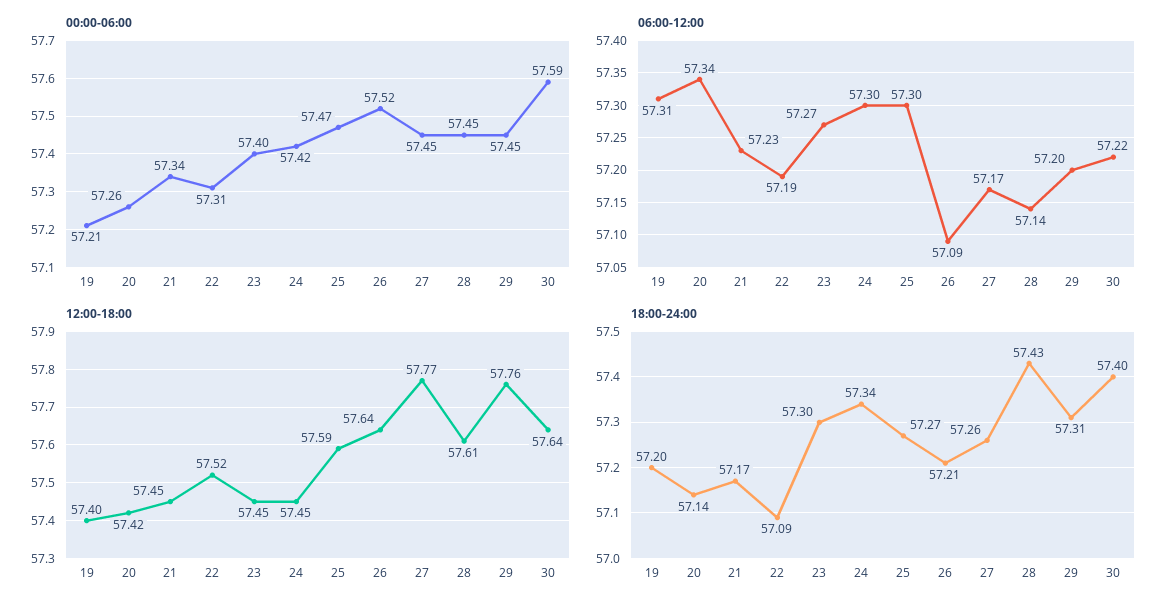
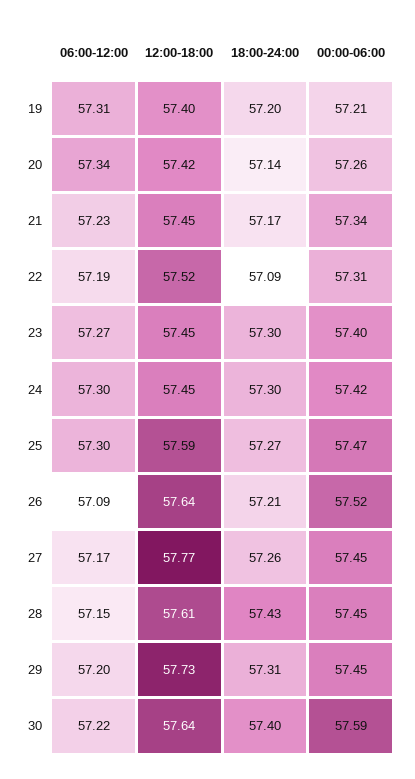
06:00-12:00, 28: 57.14 -> 57.15
12:00-18:00, 29: 57.76 -> 57.73
18:00-24:00, 24: 57.34 -> 57.3

